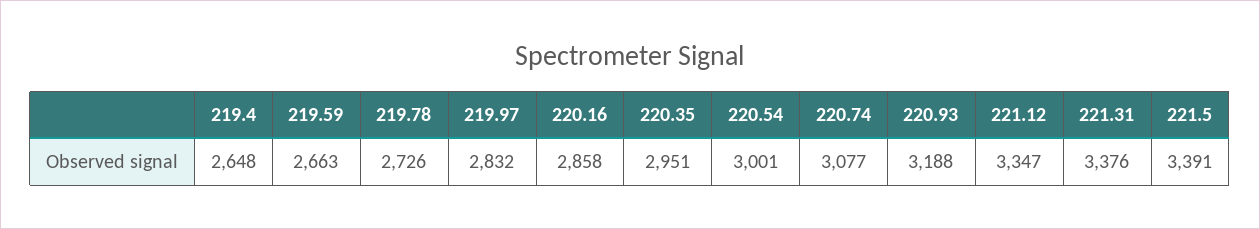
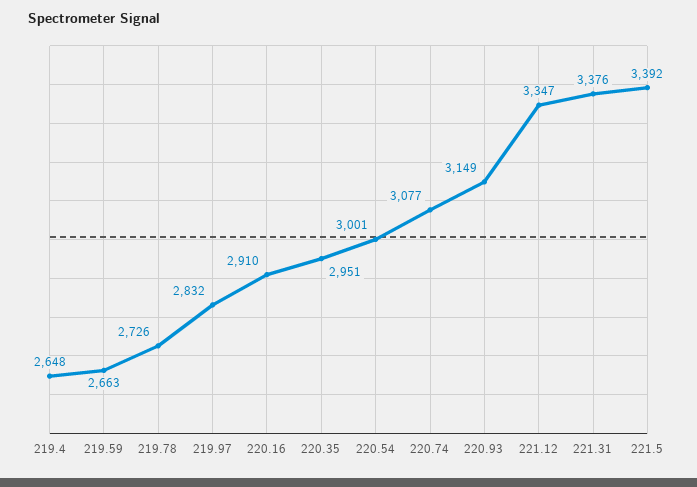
220.16: 2858 -> 2910
220.93: 3188 -> 3149
221.5: 3391 -> 3392

